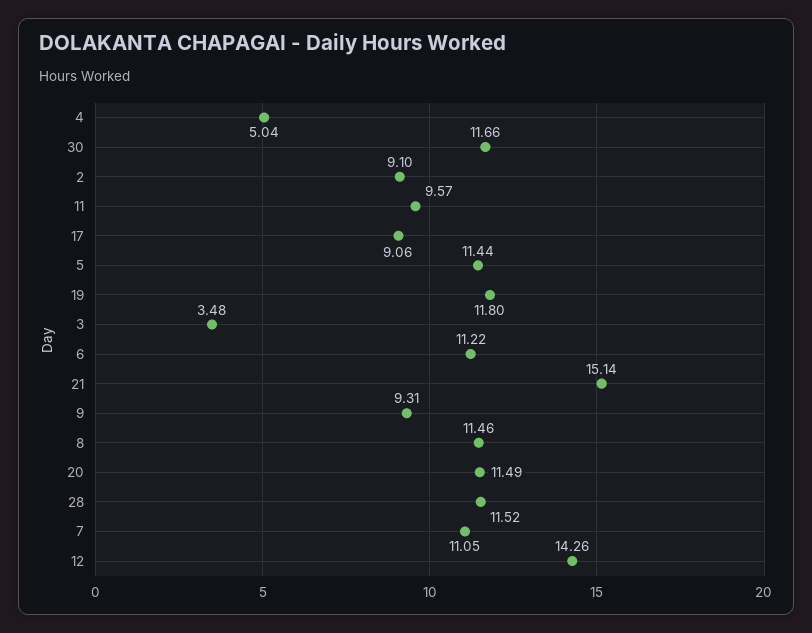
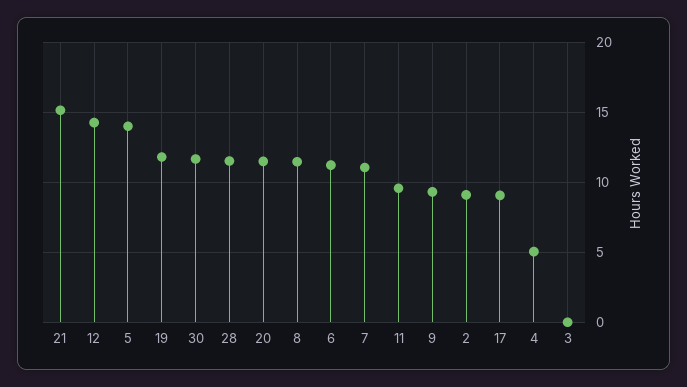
5: 11.44 -> 14
3: 3.48 -> 0

